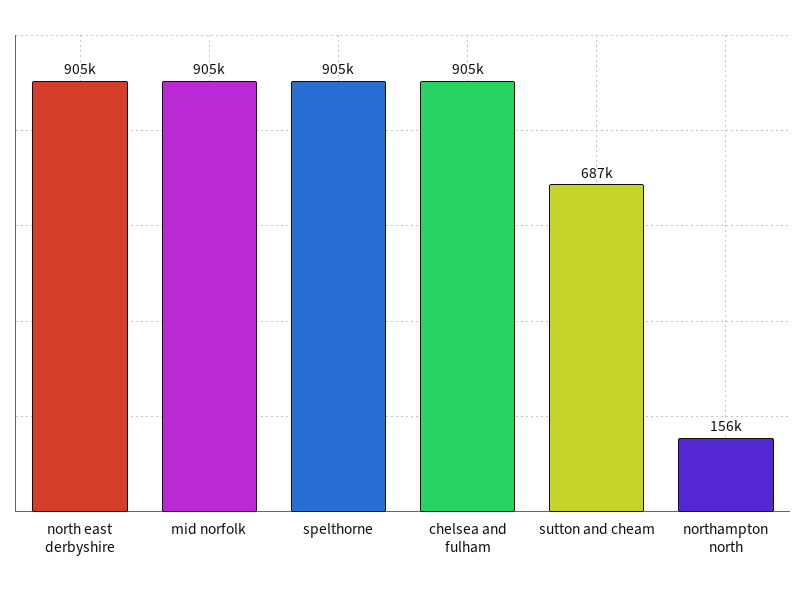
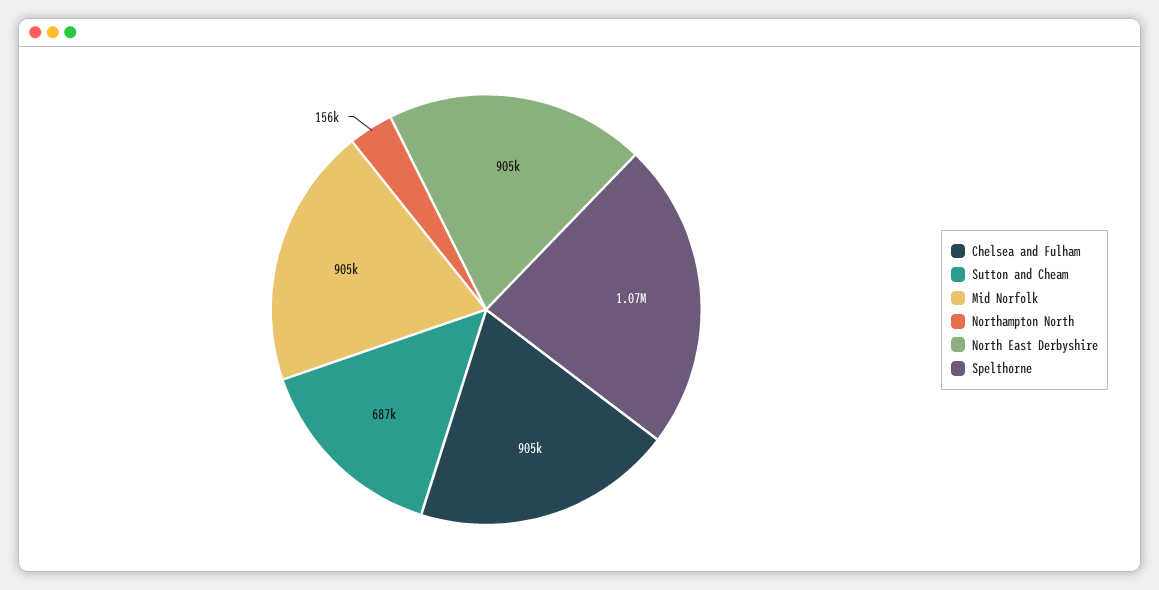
spelthorne: 905000 -> 1070000

